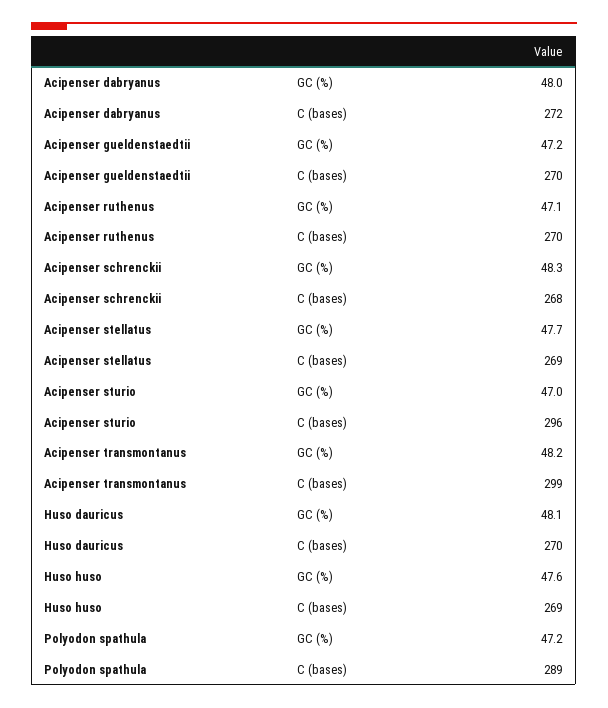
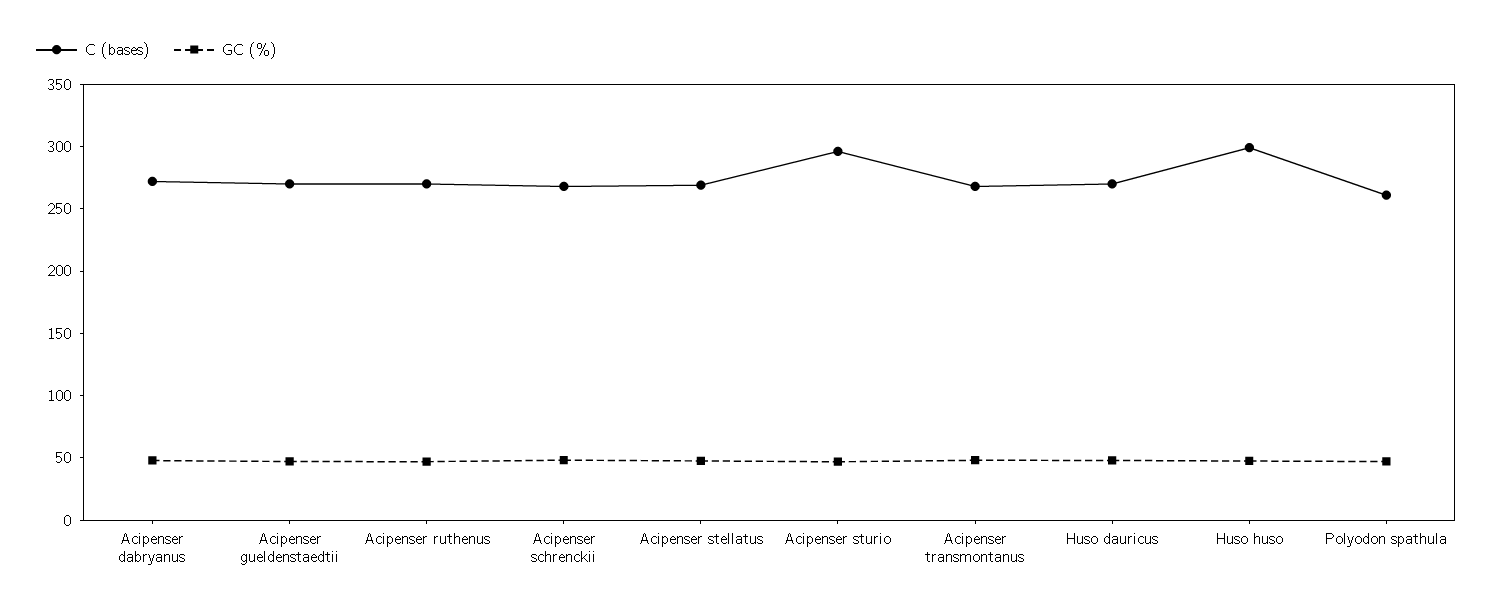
C (bases), Acipenser transmontanus: 299 -> 270
C (bases), Huso huso: 269 -> 300
C (bases), Polyodon spathula: 289 -> 260

